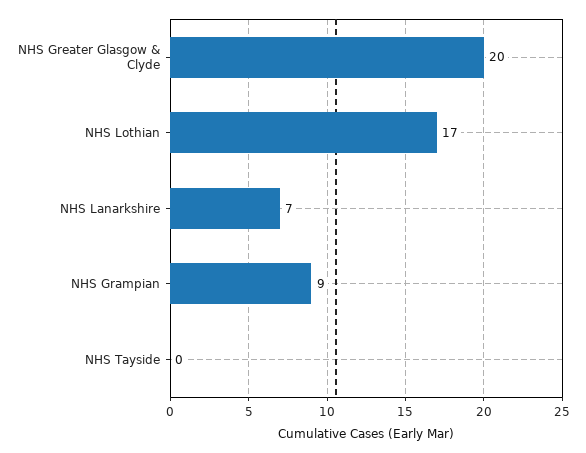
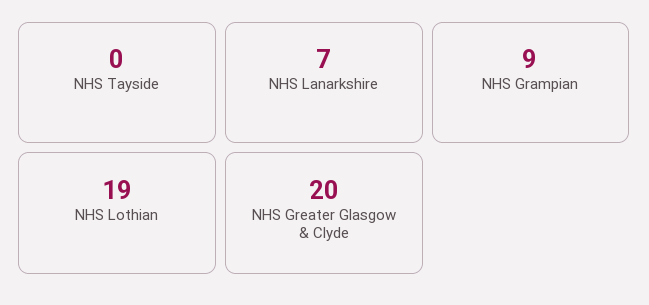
NHS Lothian: 17 -> 19

